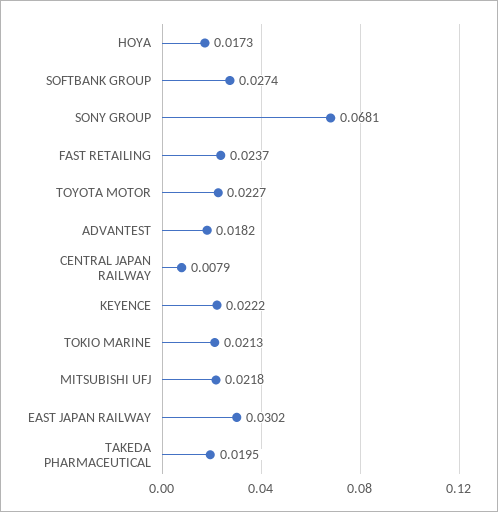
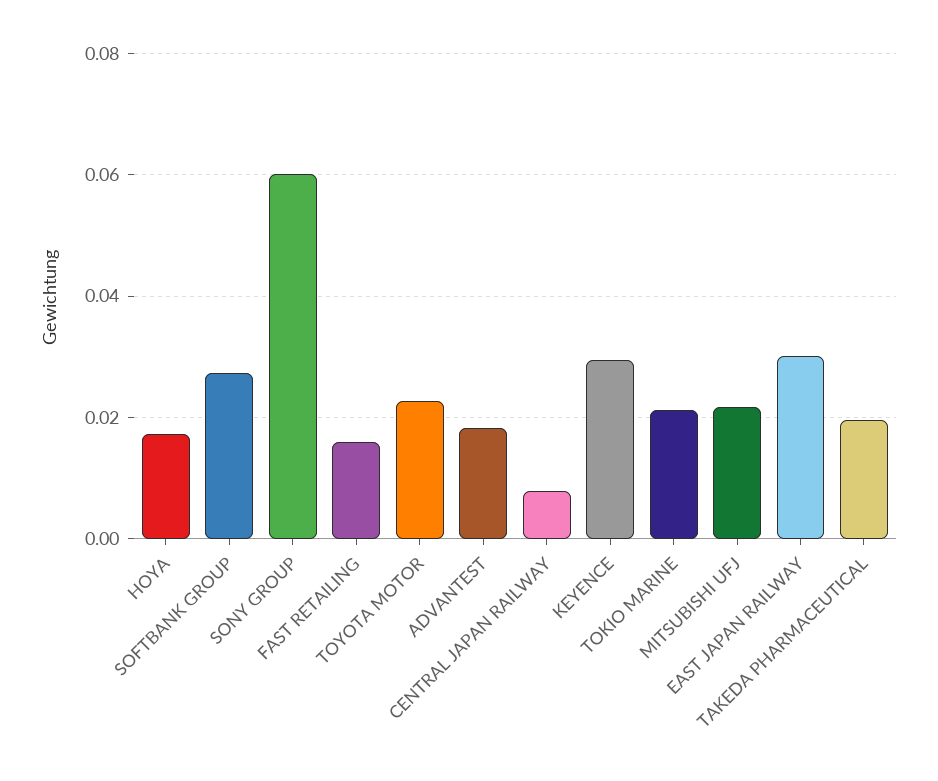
SONY GROUP: 0.0681 -> 0.06
FAST RETAILING: 0.0237 -> 0.016
KEYENCE: 0.0222 -> 0.03

